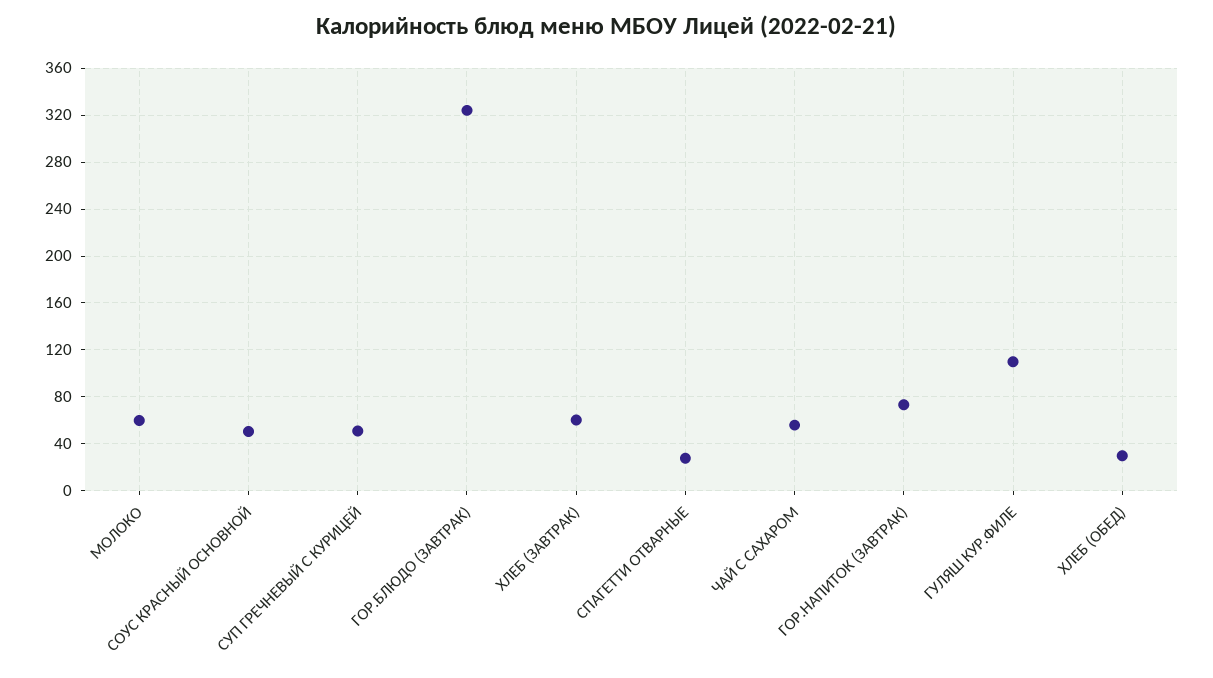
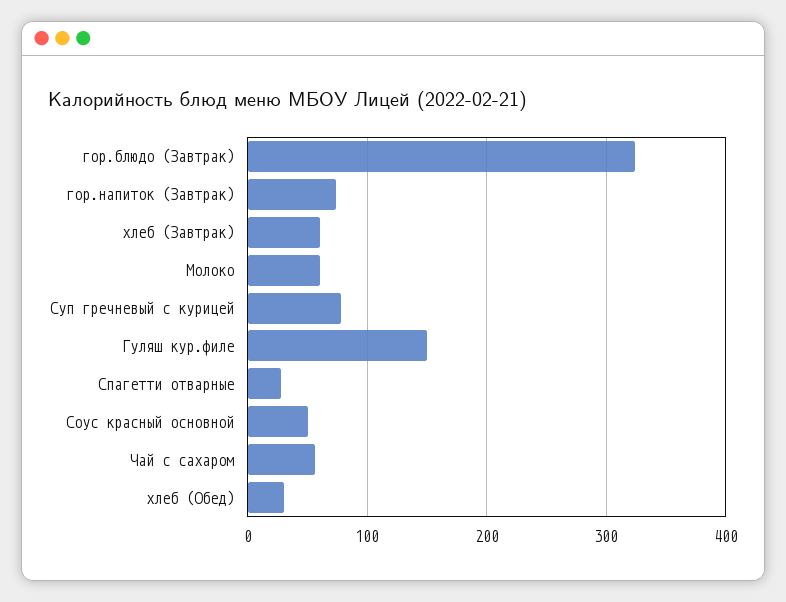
СУП ГРЕЧНЕВЫЙ С КУРИЦЕЙ: 50 -> 80
ГУЛЯШ КУР.ФИЛЕ: 110 -> 150

